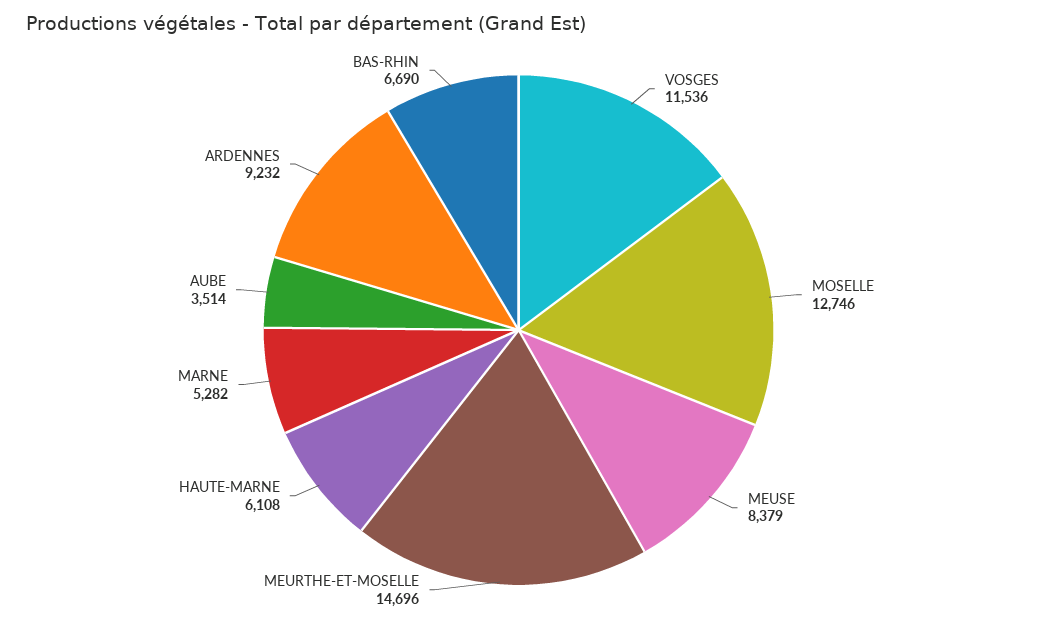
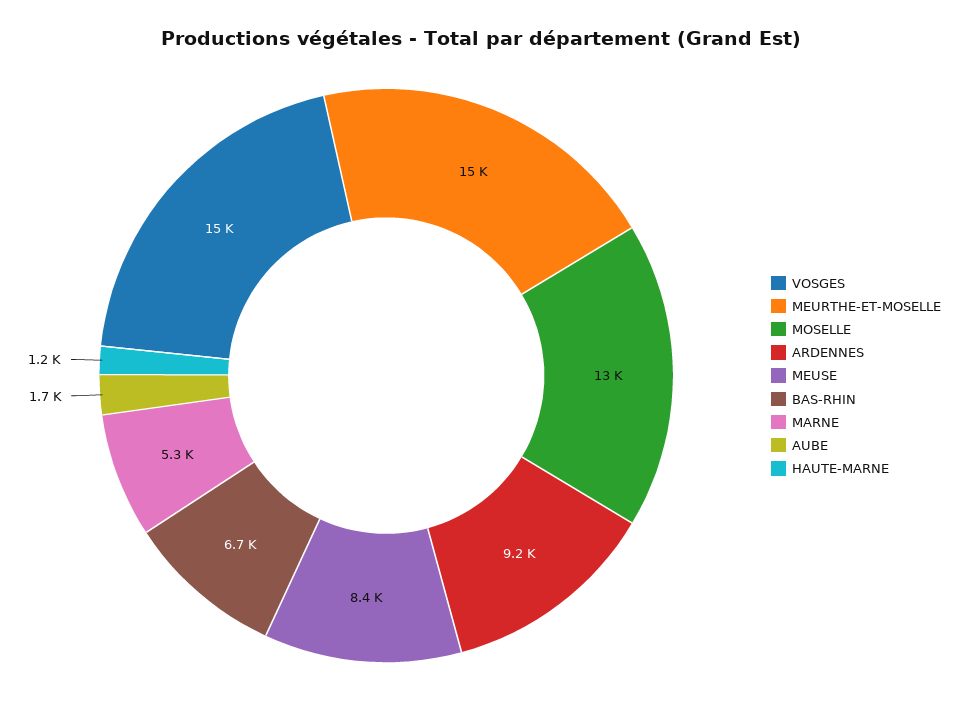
VOSGES: 11536 -> 15000
HAUTE-MARNE: 6108 -> 1200
AUBE: 3514 -> 1700

